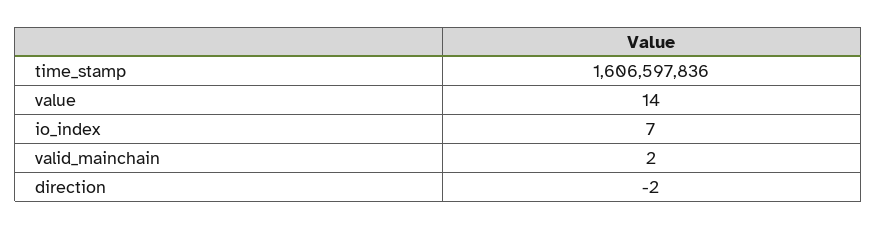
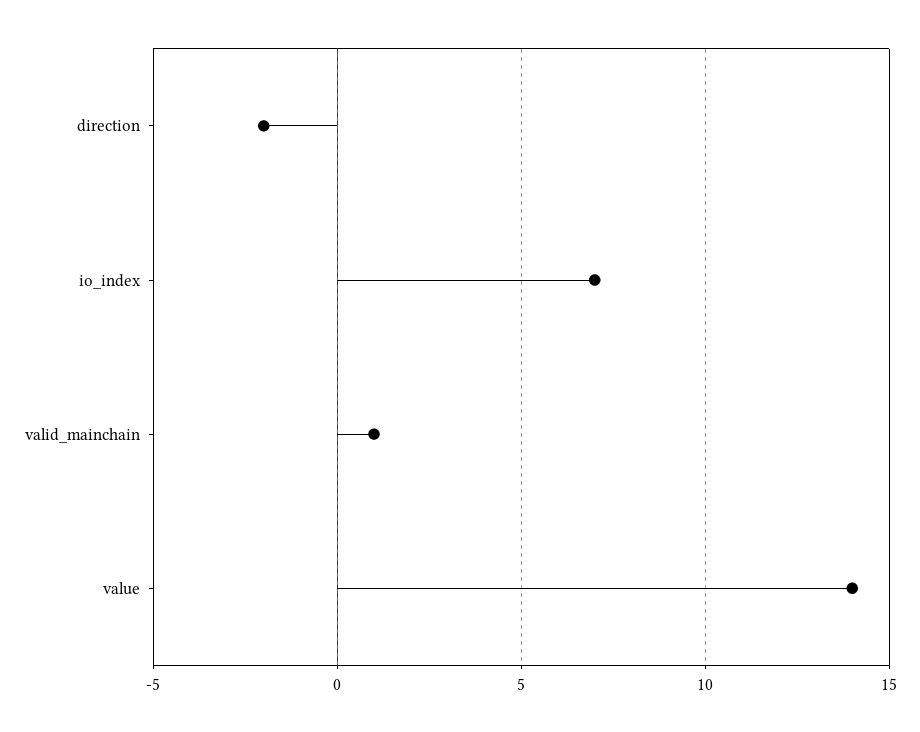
time_stamp: 1606597836 -> none
valid_mainchain: 2 -> 1

